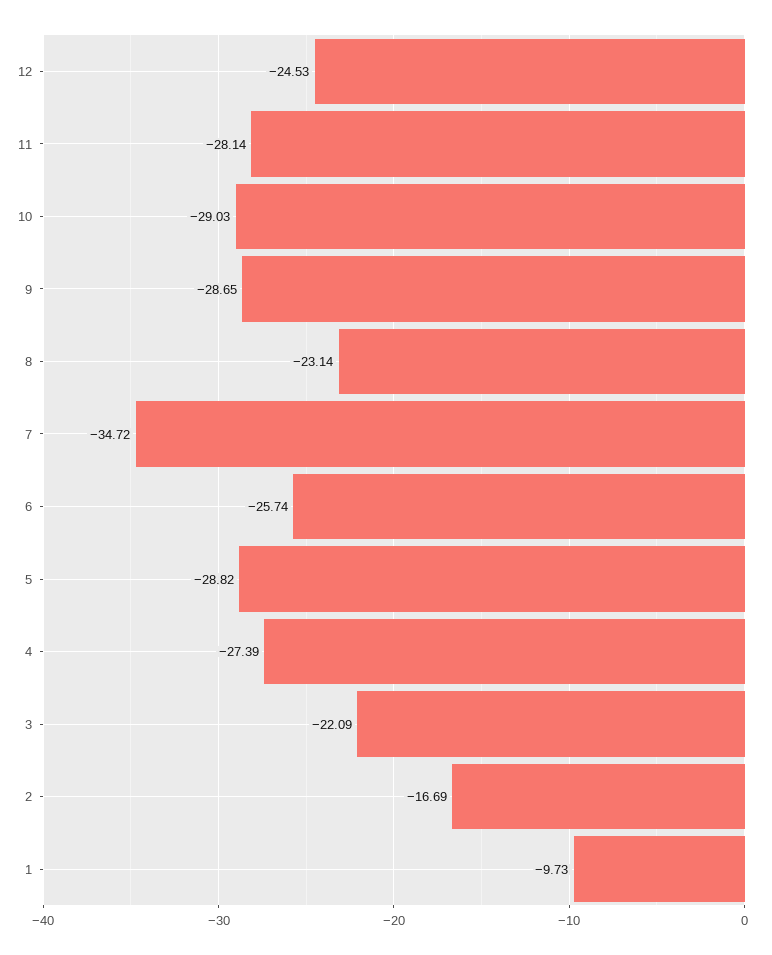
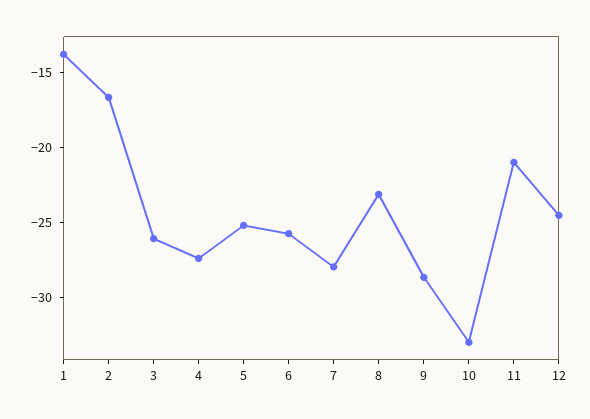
11: -28.14 -> -21
10: -29.03 -> -33
7: -34.72 -> -28
5: -28.82 -> -25
3: -22.09 -> -26
1: -9.73 -> -14

